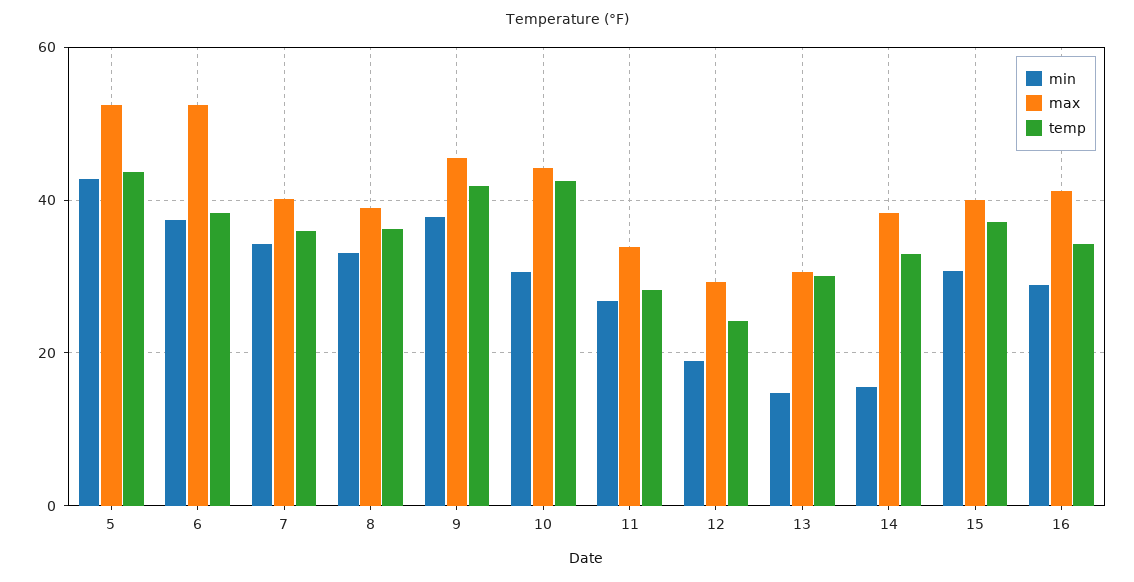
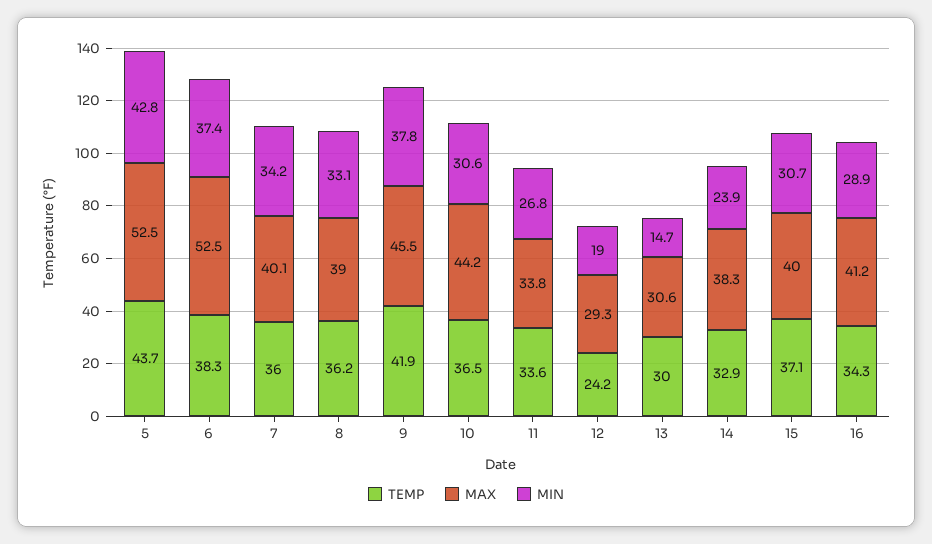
temp, 10: 42 -> 36.5
temp, 11: 28 -> 33.6
min, 14: 16 -> 23.9

